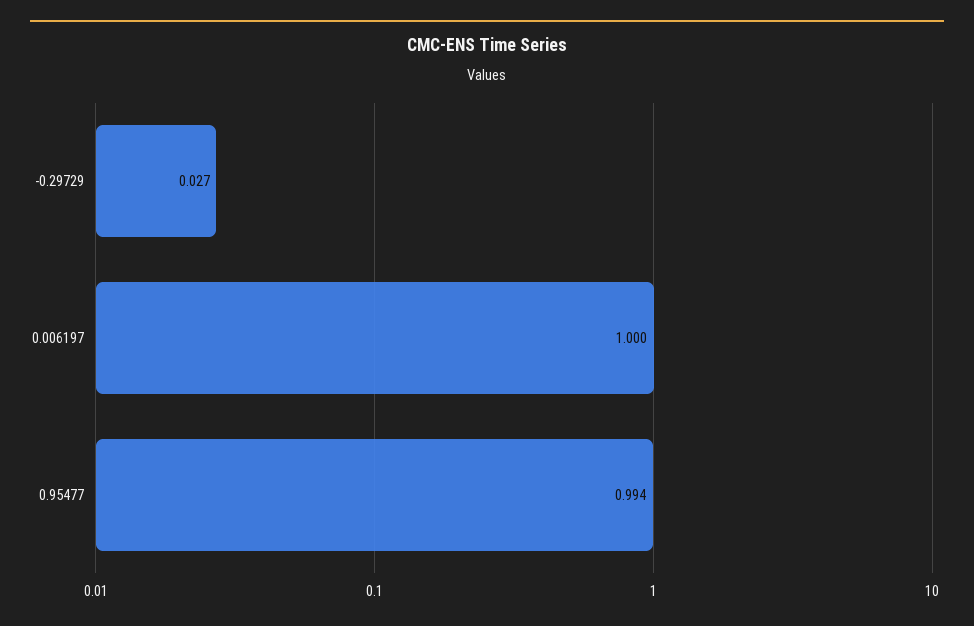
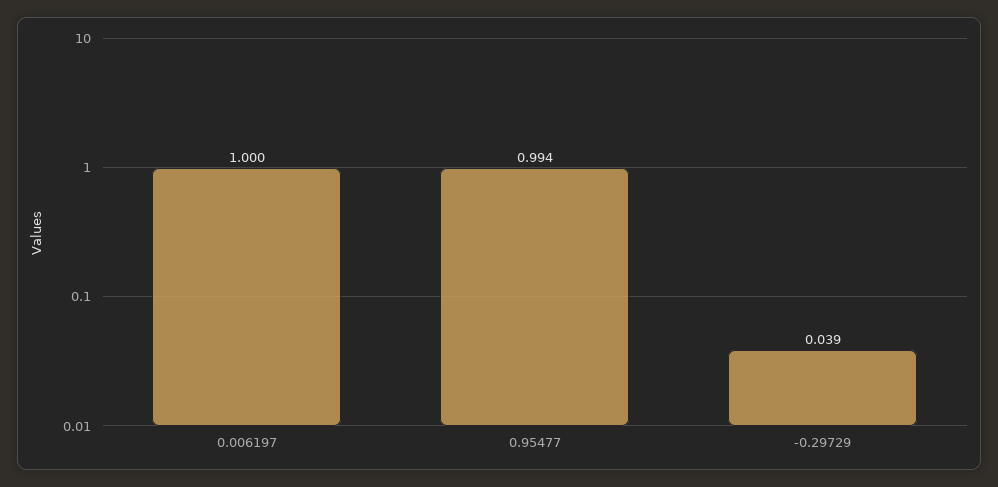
-0.29729: 0.027 -> 0.039

